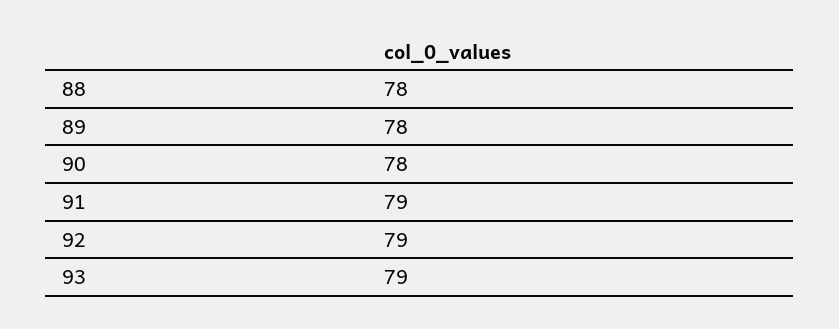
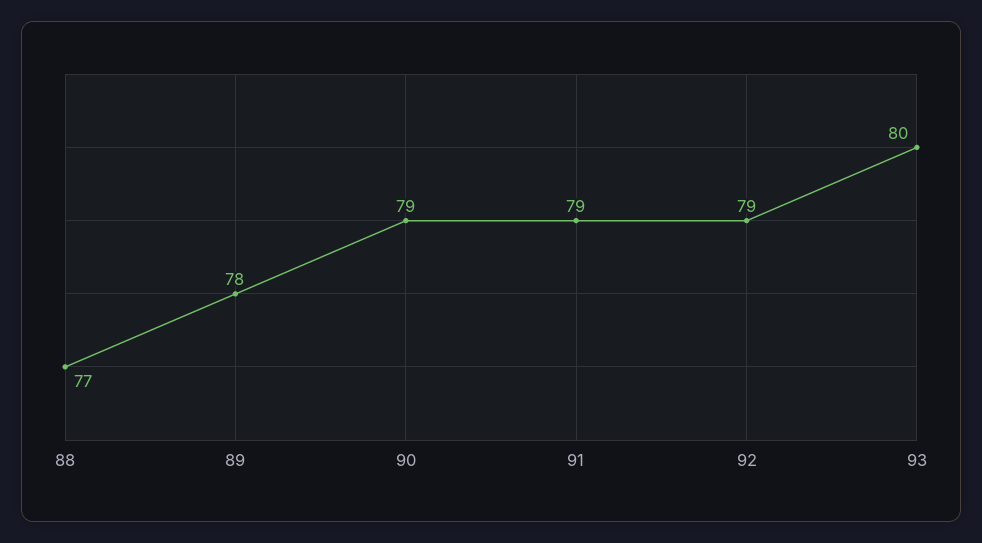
88: 78 -> 77
90: 78 -> 79
93: 79 -> 80

